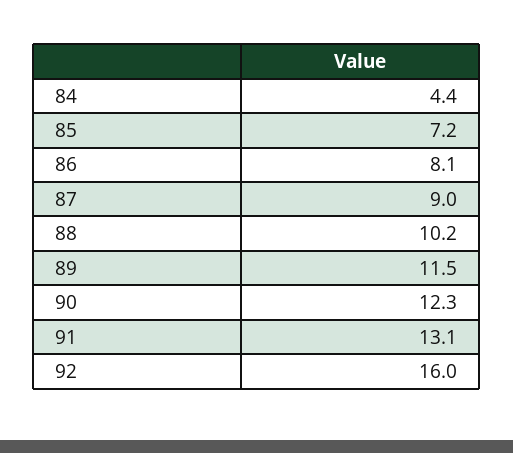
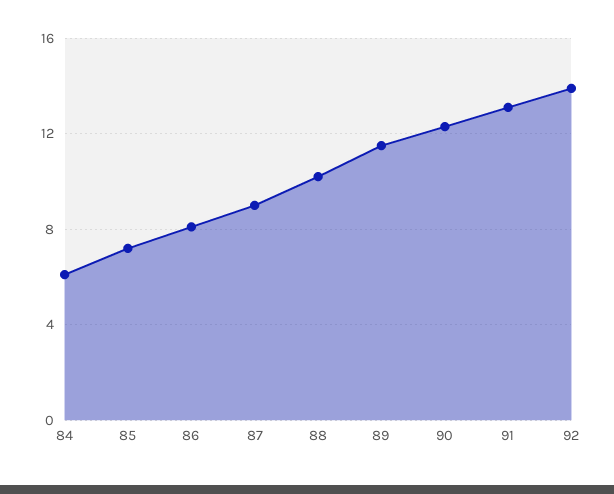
84: 4.4 -> 6
92: 16 -> 14

